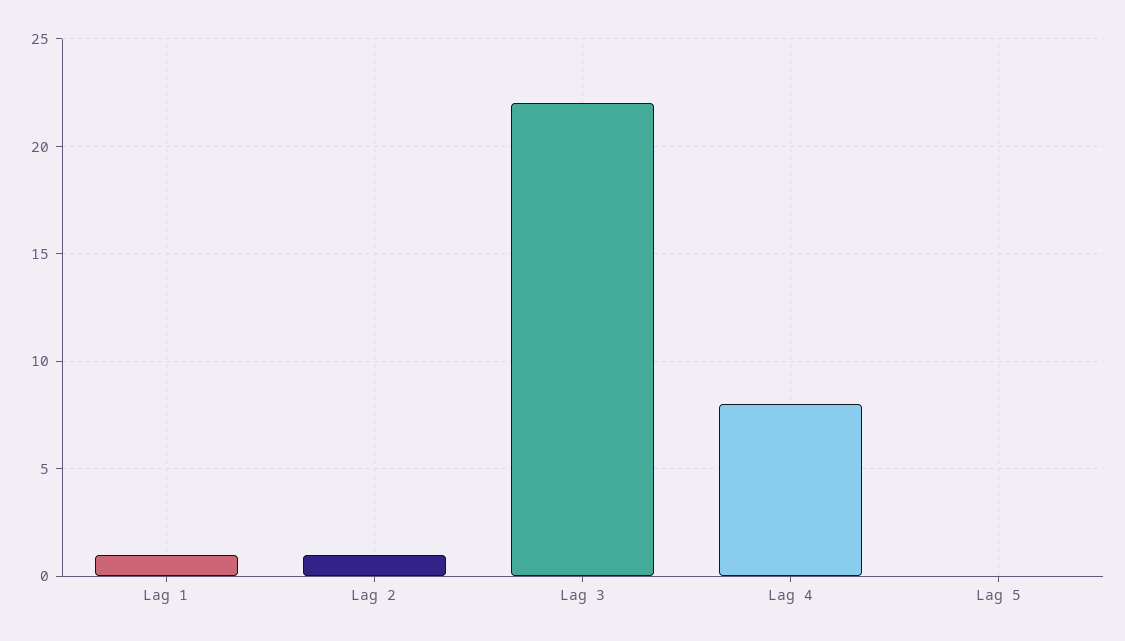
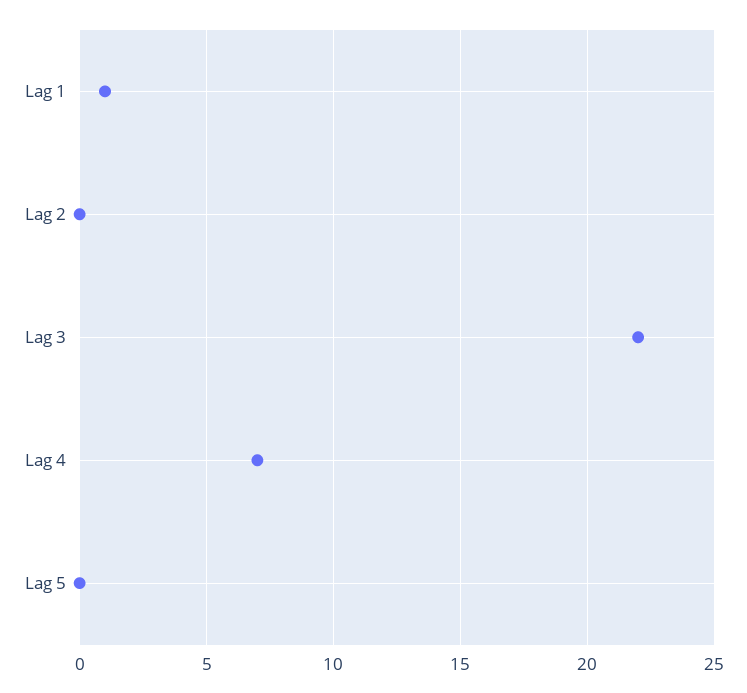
Lag 2: 1 -> 0
Lag 4: 8 -> 7

